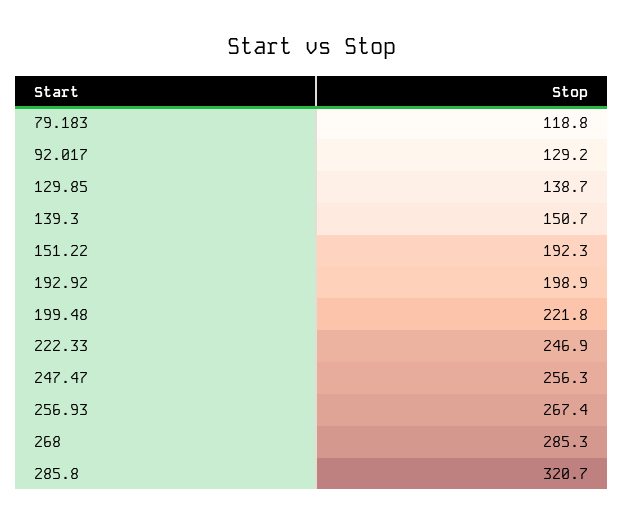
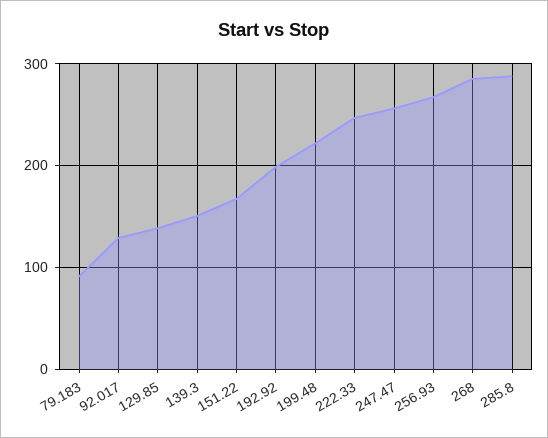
79.183: 118.8 -> 90
151.22: 192.3 -> 170
285.8: 320.7 -> 290

